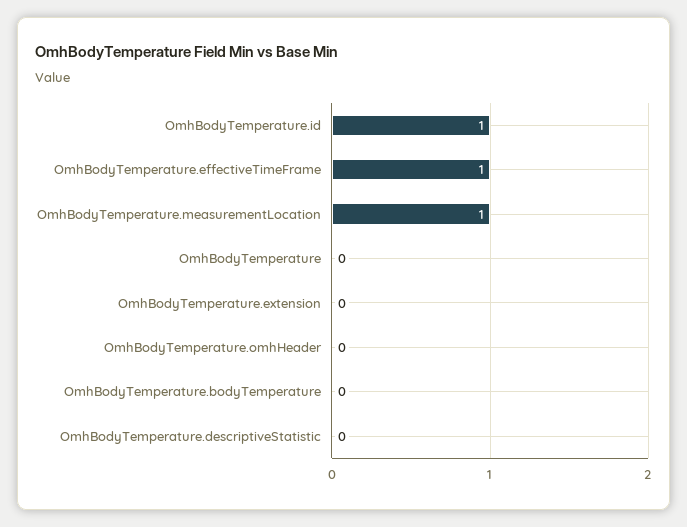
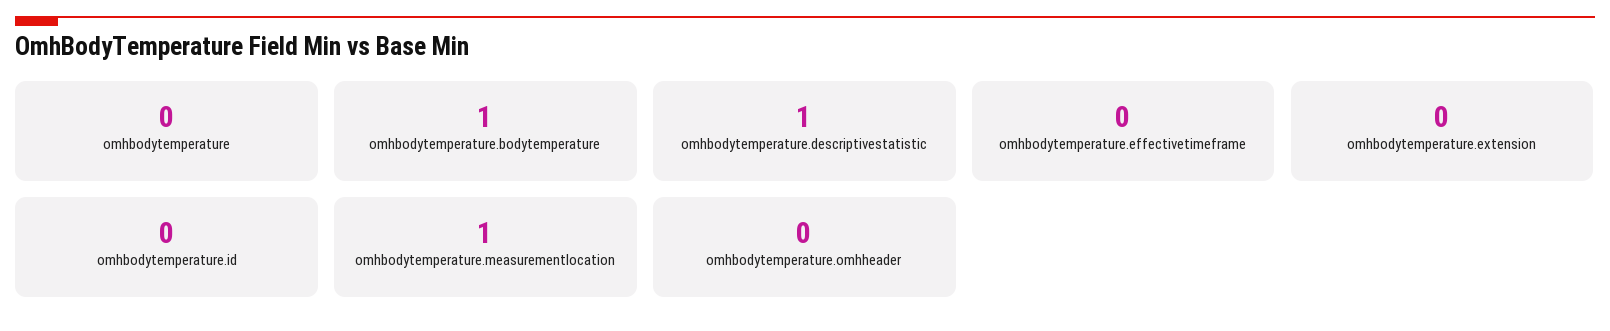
OmhBodyTemperature.id: 1 -> 0
OmhBodyTemperature.effectiveTimeFrame: 1 -> 0
OmhBodyTemperature.bodyTemperature: 0 -> 1
OmhBodyTemperature.descriptiveStatistic: 0 -> 1

